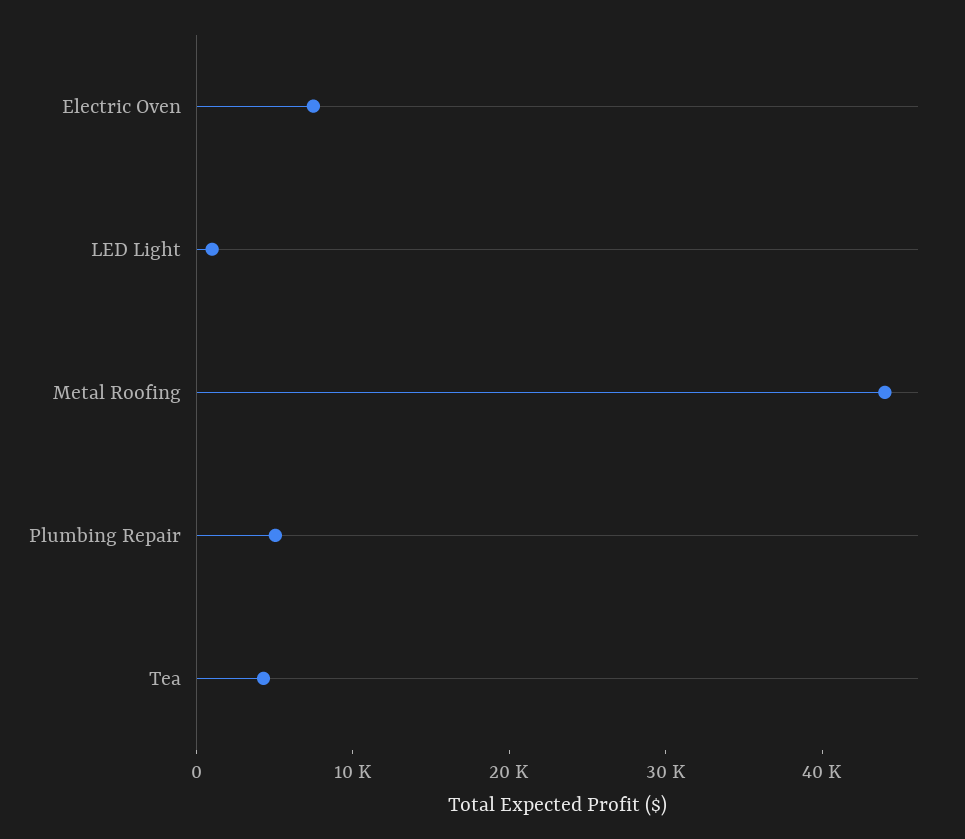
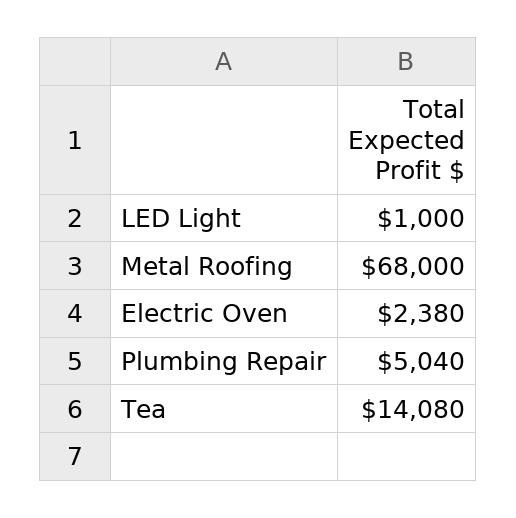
Electric Oven: 8000 -> 2380
Metal Roofing: 44000 -> 68000
Tea: 4000 -> 14080

